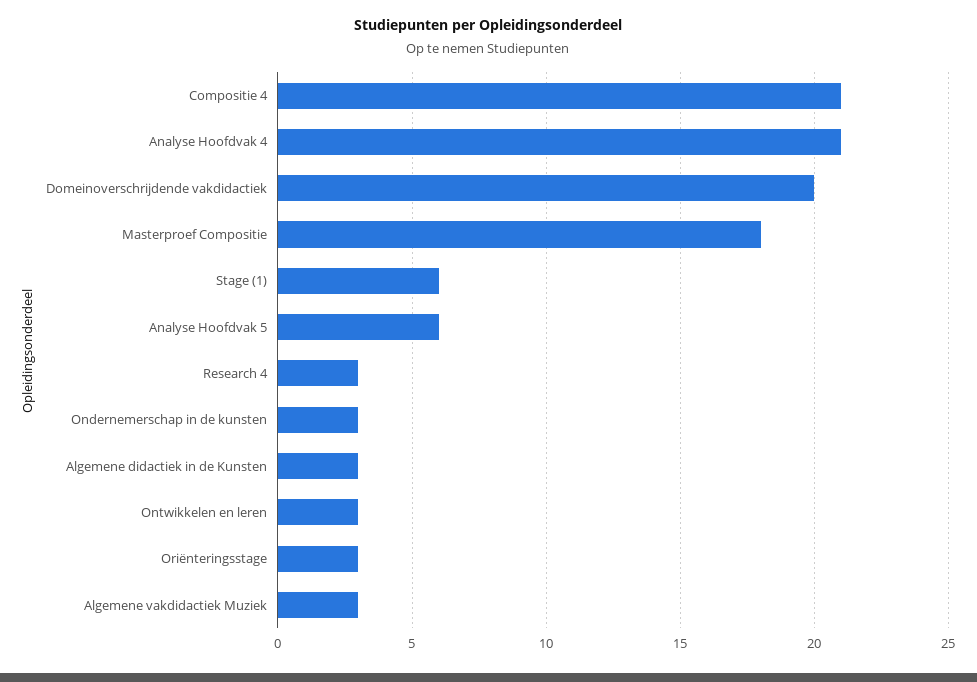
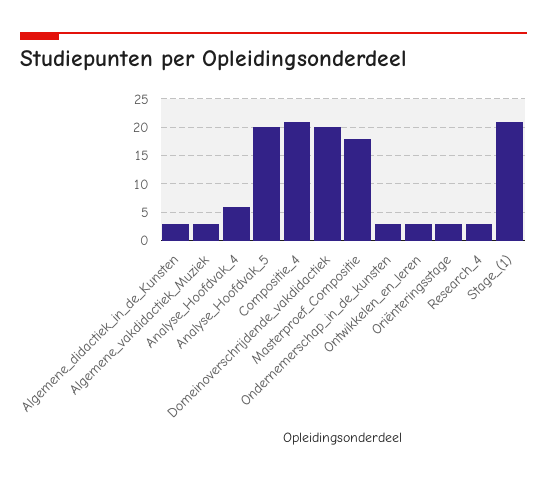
Analyse Hoofdvak 4: 21 -> 5
Stage (1): 6 -> 20
Analyse Hoofdvak 5: 6 -> 20

